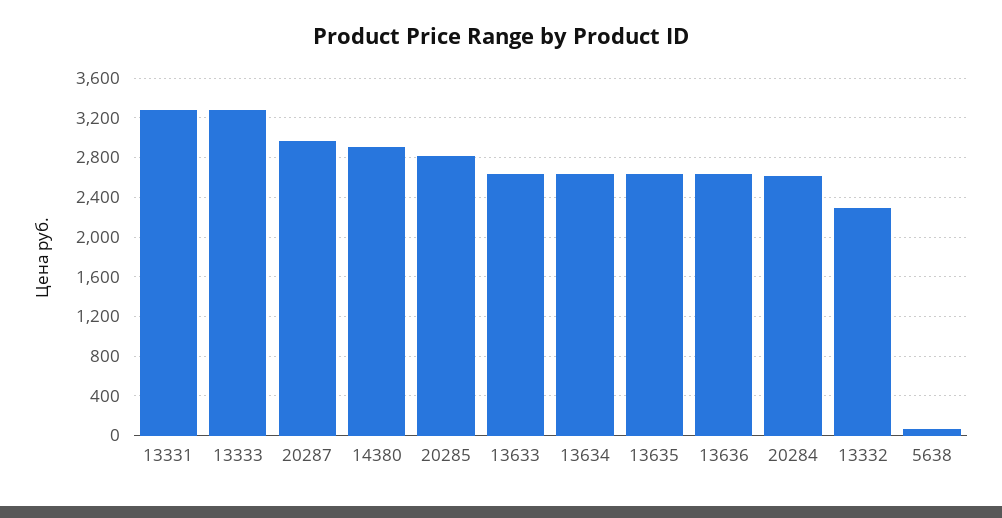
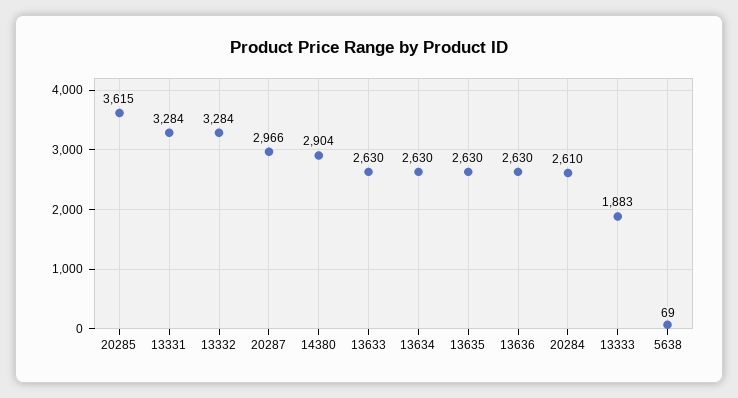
13333: 3300 -> 1883
20285: 2800 -> 3615
13332: 2300 -> 3284

